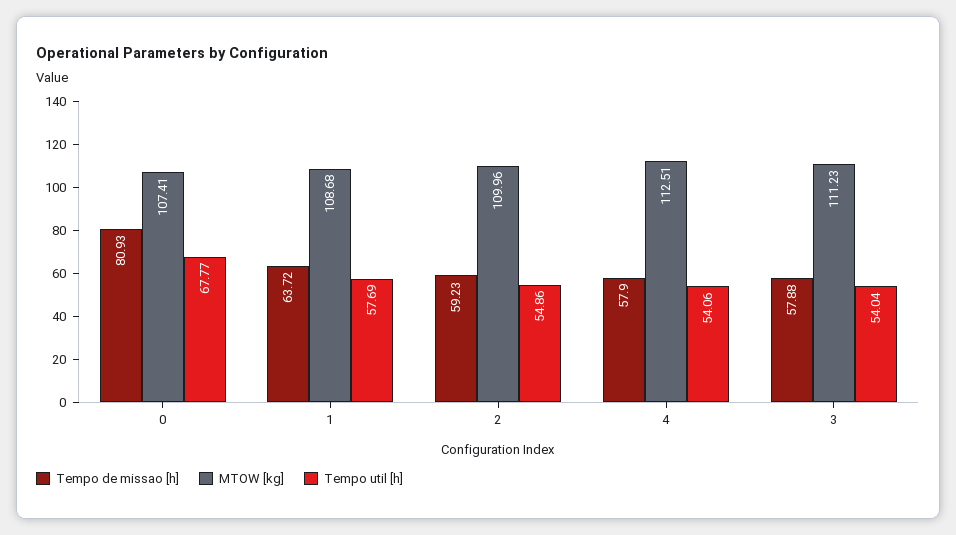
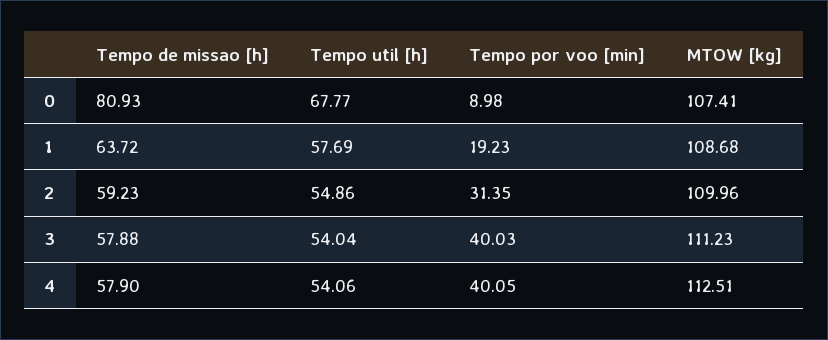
Tempo por voo [min], 0: none -> 8.98
Tempo por voo [min], 1: none -> 19.23
Tempo por voo [min], 2: none -> 31.35
Tempo por voo [min], 3: none -> 40.03
Tempo por voo [min], 4: none -> 40.05

